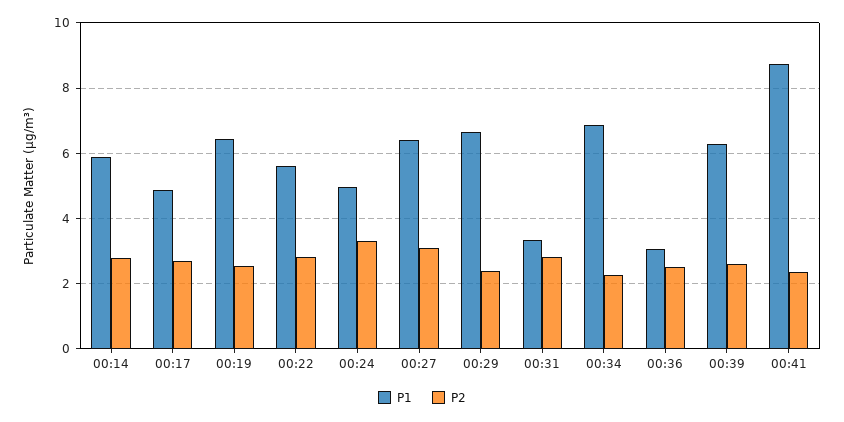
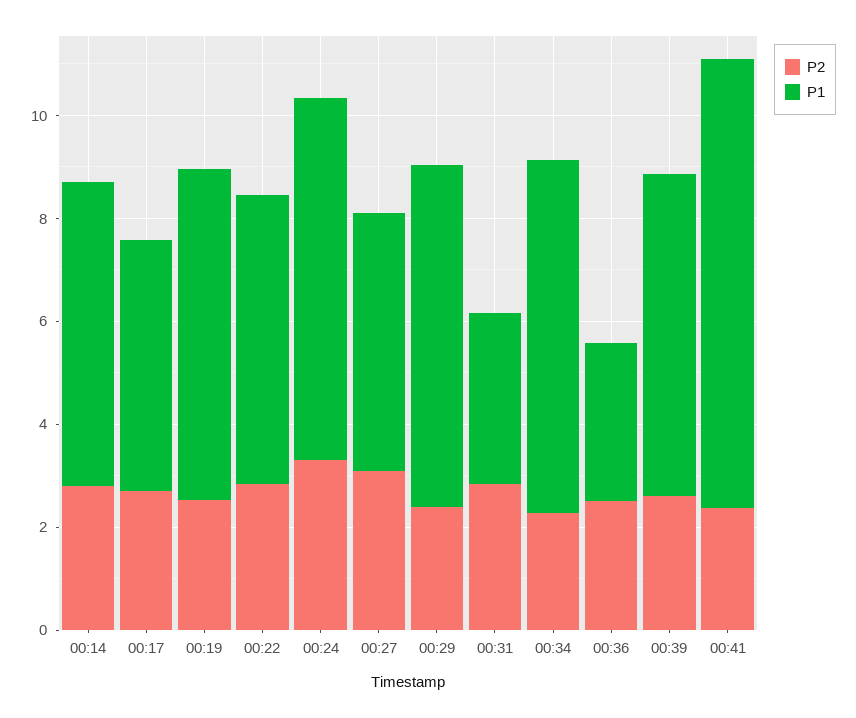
P1, 00:24: 5 -> 7
P1, 00:27: 6.4 -> 5

